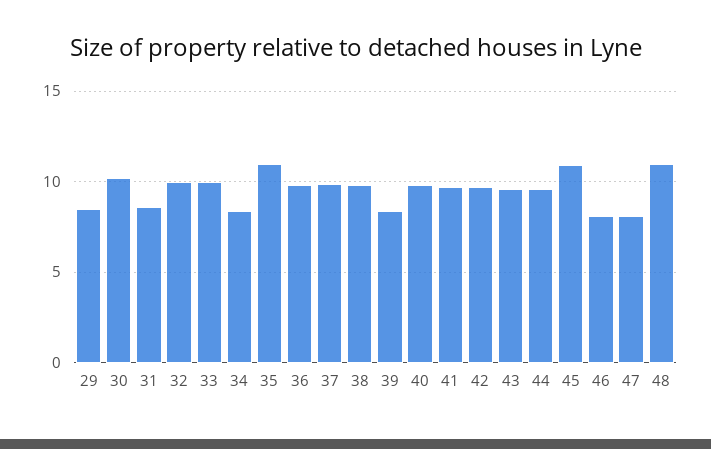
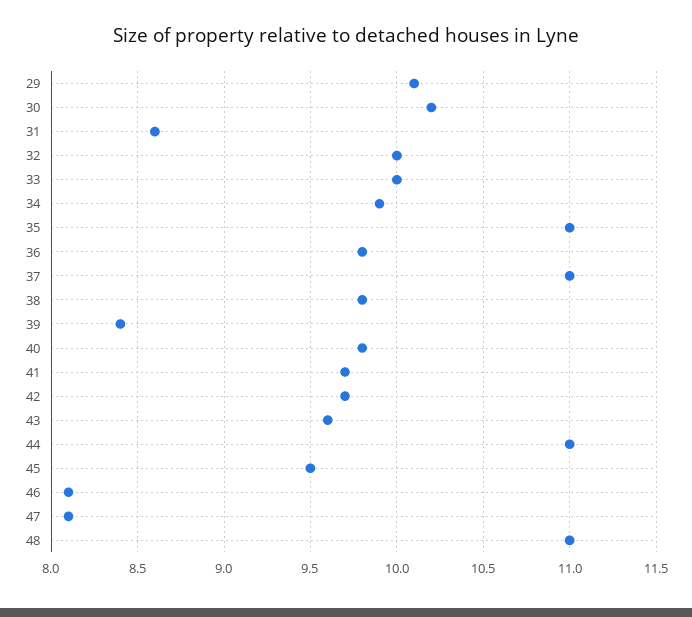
29: 8.5 -> 10.1
34: 8.5 -> 9.9
37: 10 -> 11
44: 9.5 -> 11
45: 11 -> 9.5

